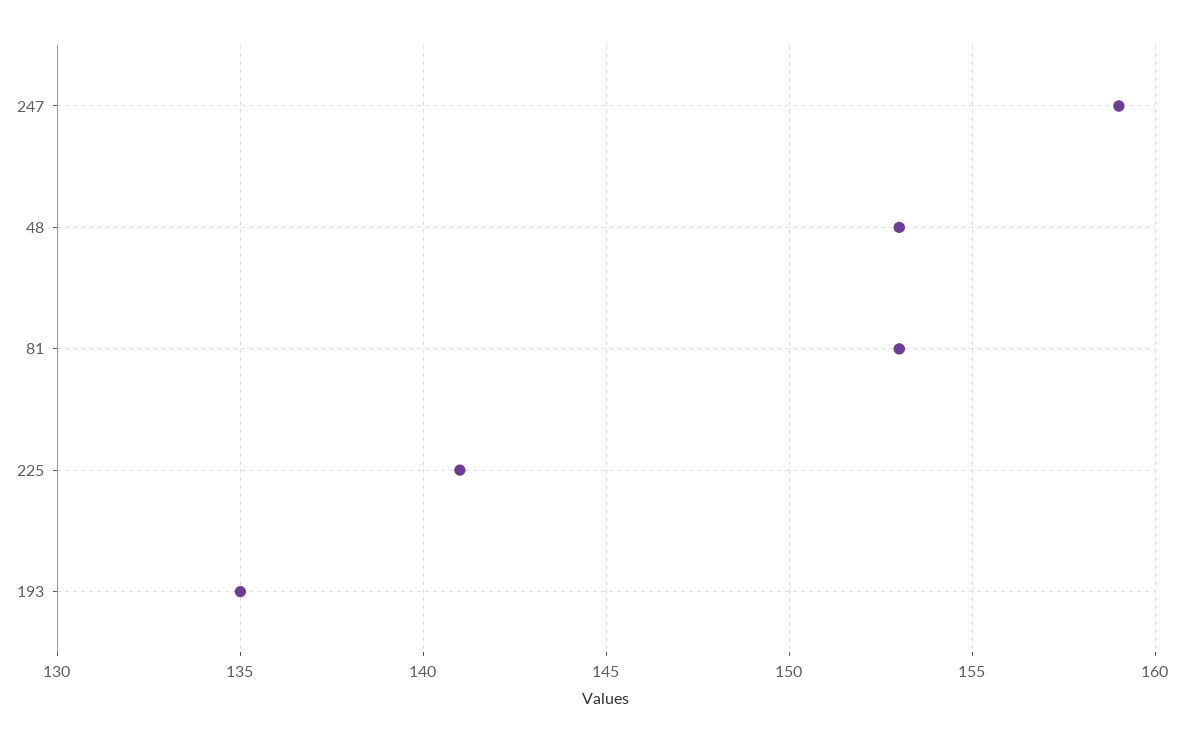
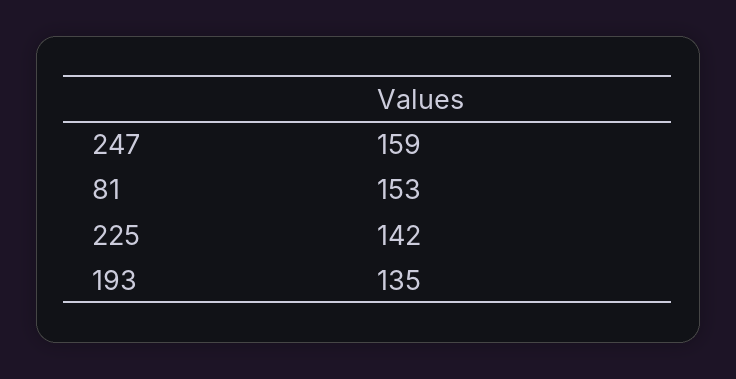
48: 153 -> none
225: 141 -> 142

